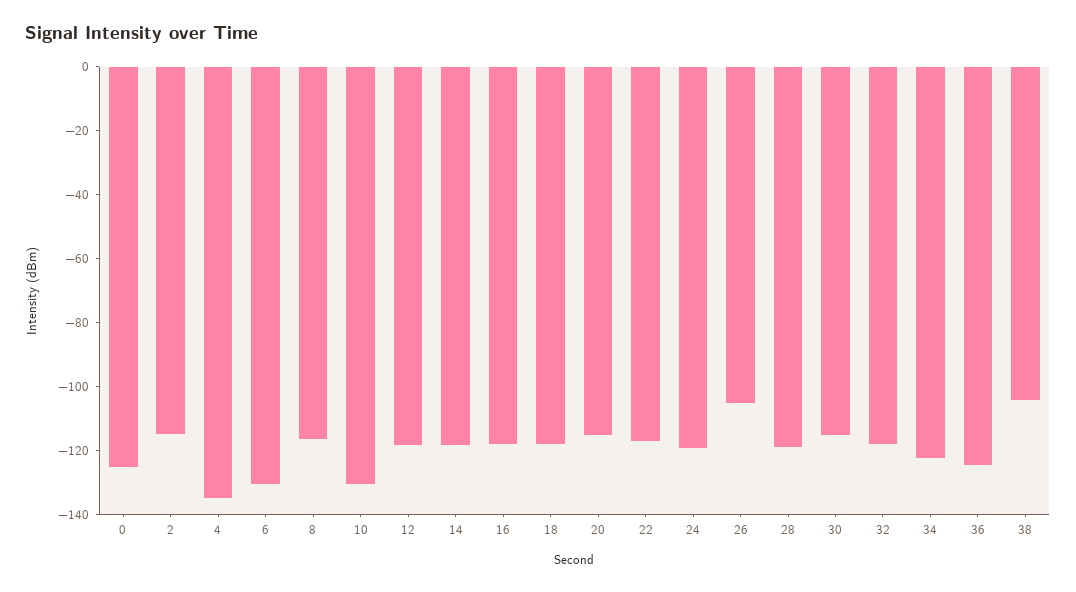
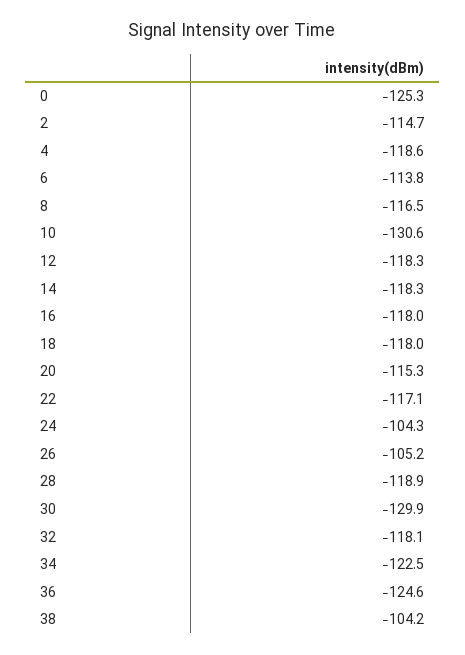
4: -135 -> -118.6
6: -130 -> -113.8
24: -120 -> -104.3
30: -115 -> -129.9

